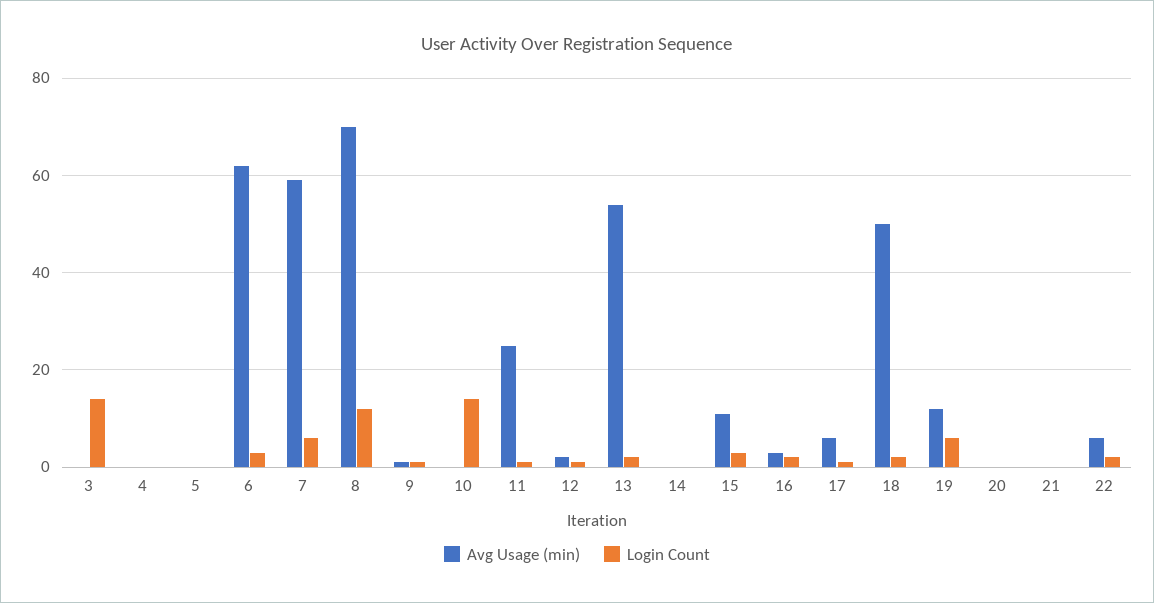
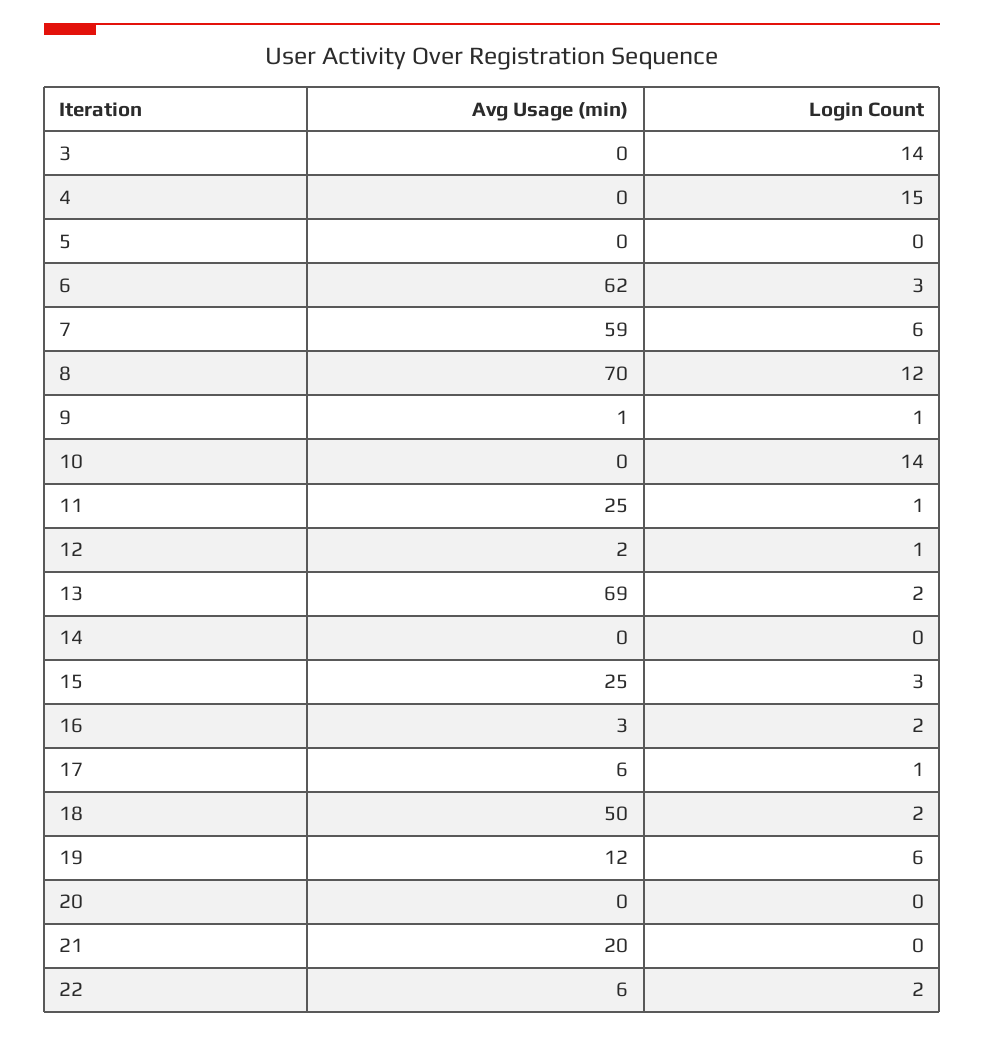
Login Count, 4: 0 -> 15
Avg Usage (min), 13: 55 -> 69
Avg Usage (min), 15: 10 -> 25
Avg Usage (min), 21: 0 -> 20

